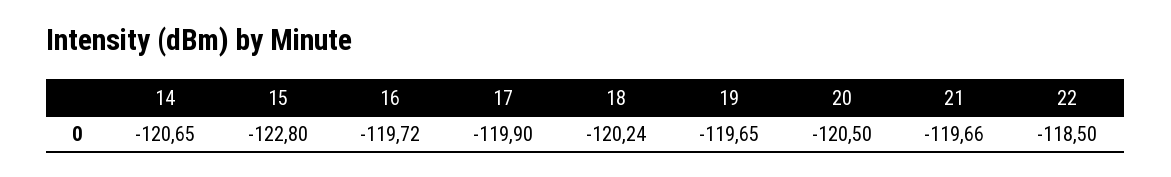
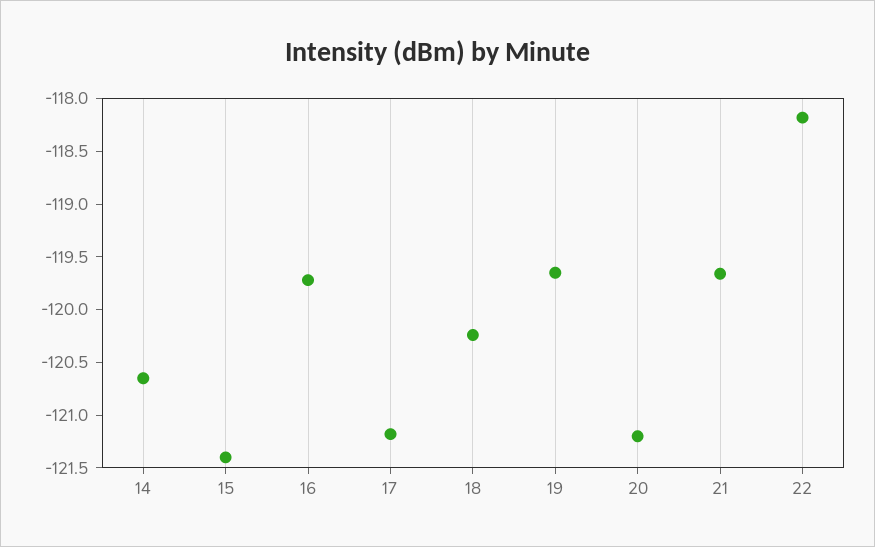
15: -122.8 -> -121.4
17: -119.9 -> -121.2
20: -120.5 -> -121.2
22: -118.5 -> -118.2

